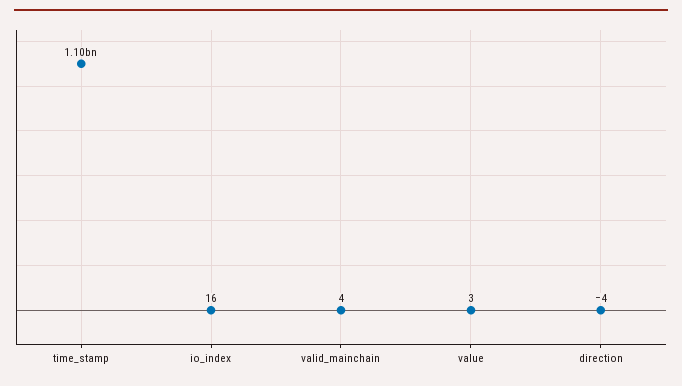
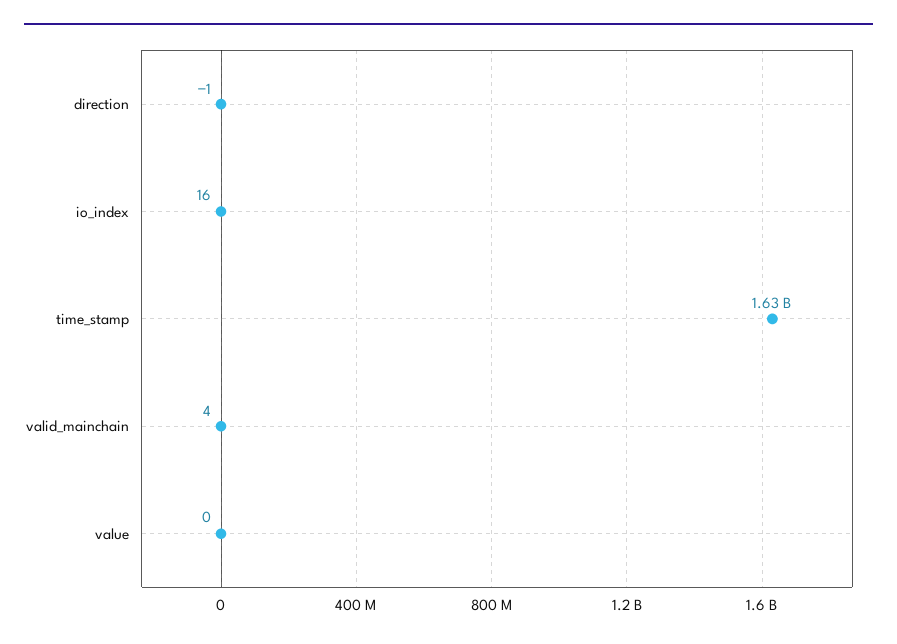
time_stamp: 1100000000 -> 1630000000
value: 3 -> 0
direction: -4 -> -1

